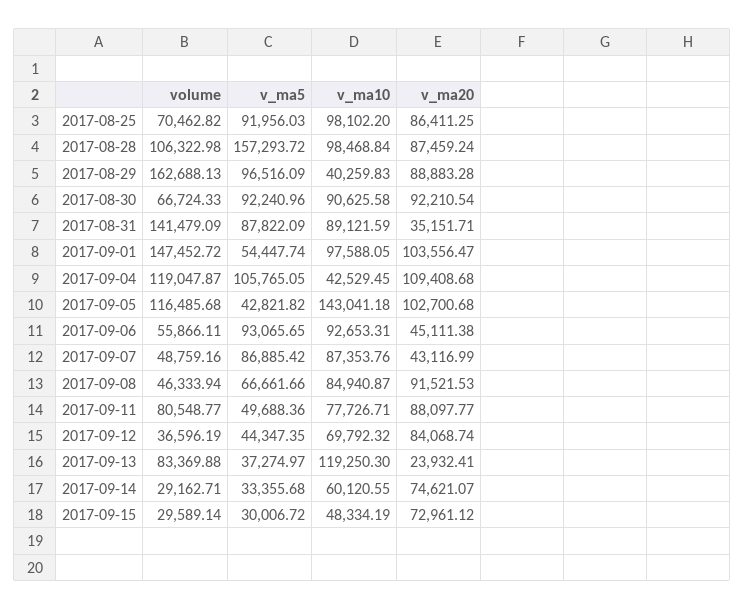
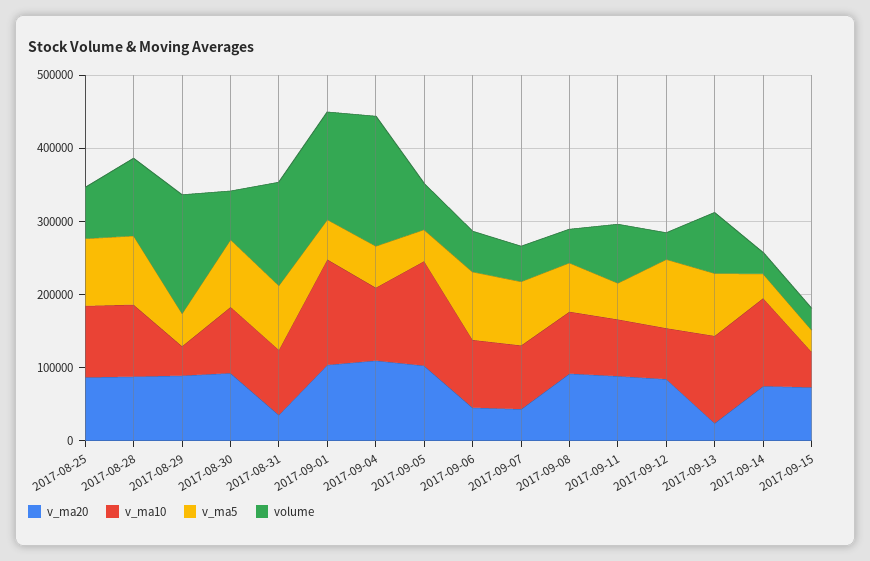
v_ma5, 2017-08-28: 157293.72 -> 100000
v_ma5, 2017-08-29: 96516.09 -> 40000
v_ma10, 2017-09-01: 97588.05 -> 140000
volume, 2017-09-04: 119047.87 -> 180000
v_ma5, 2017-09-04: 105765.05 -> 60000
v_ma10, 2017-09-04: 42529.45 -> 100000
volume, 2017-09-05: 116485.68 -> 60000
v_ma5, 2017-09-12: 44347.35 -> 100000
v_ma5, 2017-09-13: 37274.97 -> 80000
v_ma10, 2017-09-14: 60120.55 -> 120000

